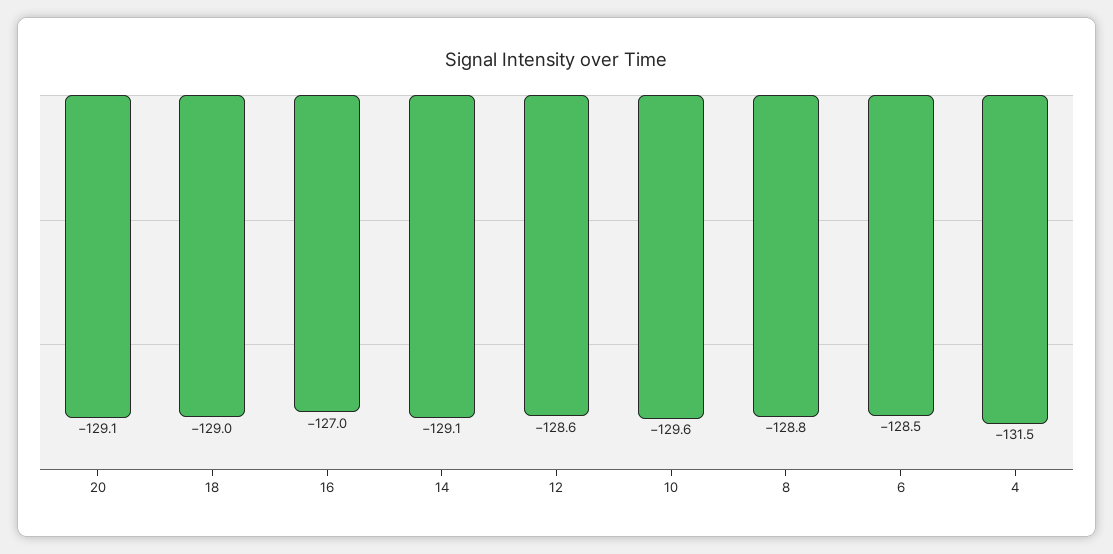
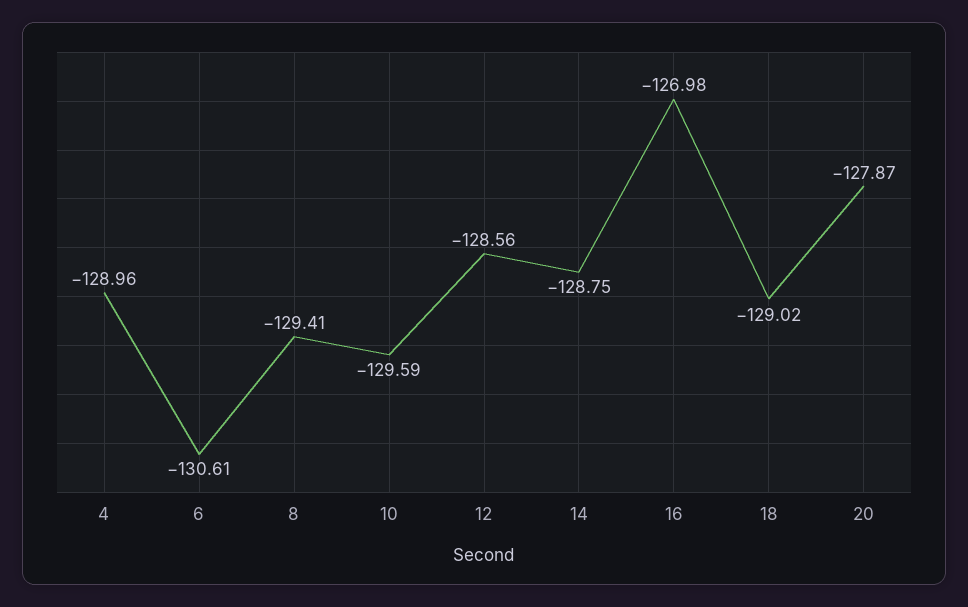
20: -129.1 -> -127.87
14: -129.1 -> -128.75
8: -128.8 -> -129.41
6: -128.5 -> -130.61
4: -131.5 -> -128.96

